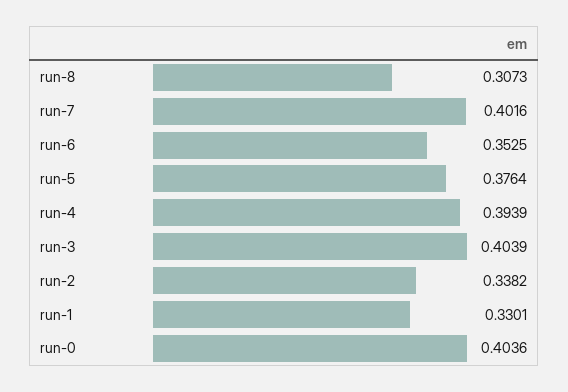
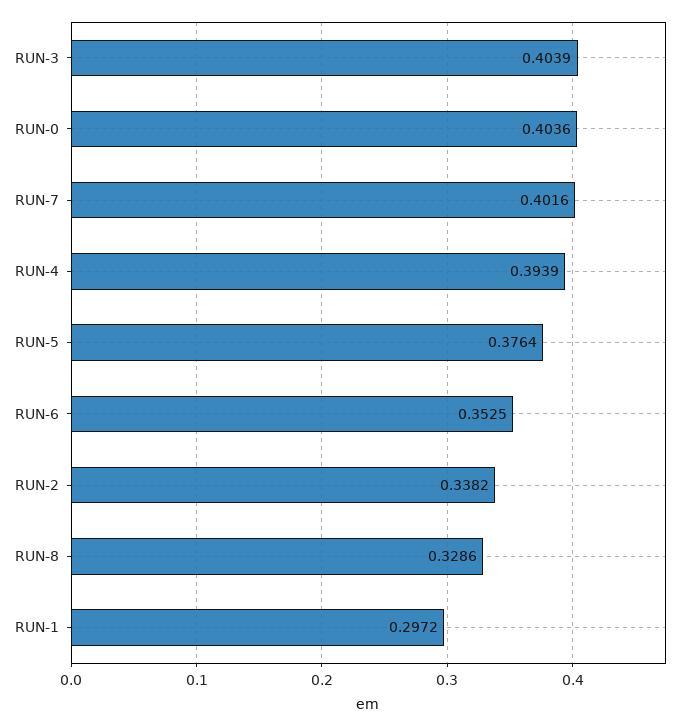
run-8: 0.3073 -> 0.3286
run-1: 0.3301 -> 0.2972

